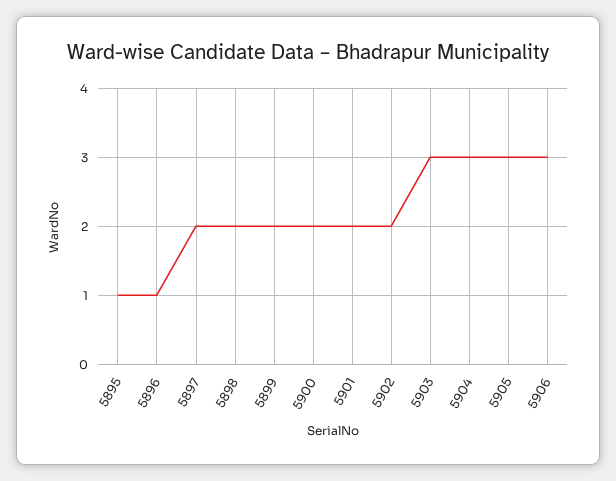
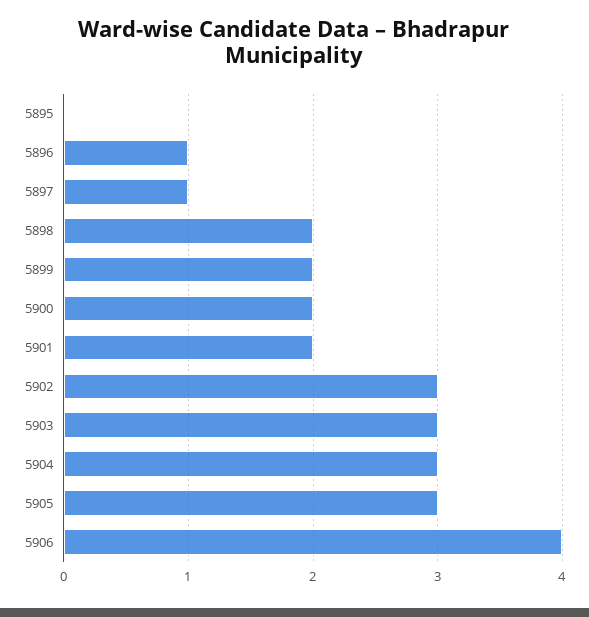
5895: 1 -> 0
5897: 2 -> 1
5902: 2 -> 3
5906: 3 -> 4

